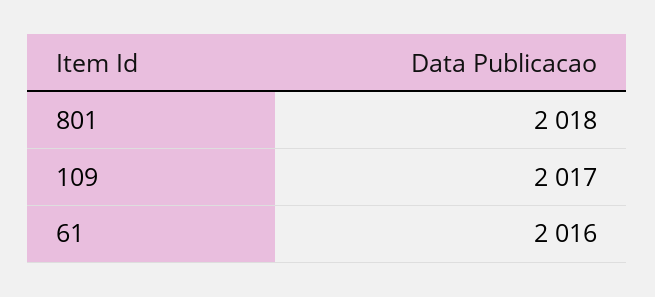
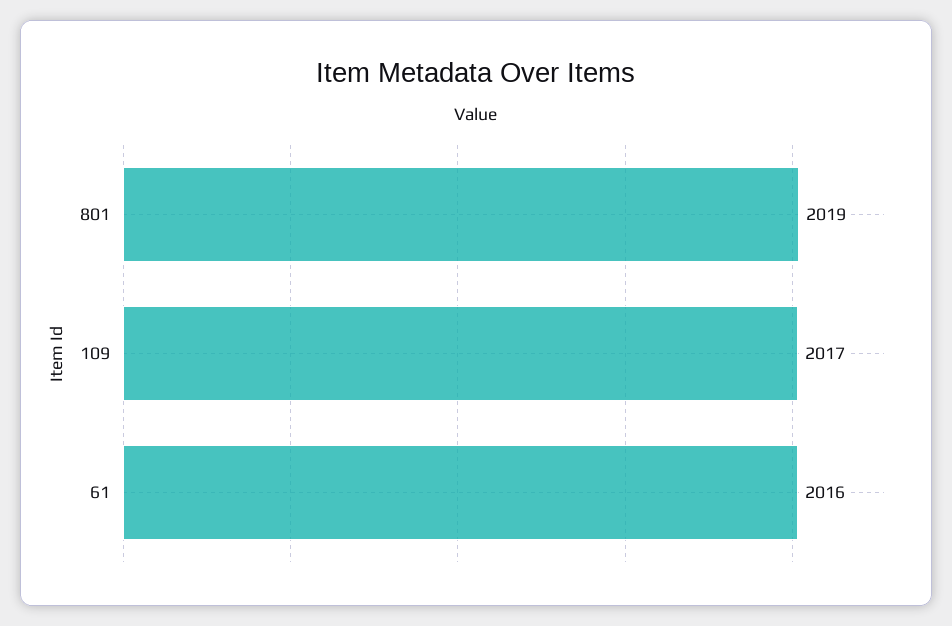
801: 2018 -> 2019

